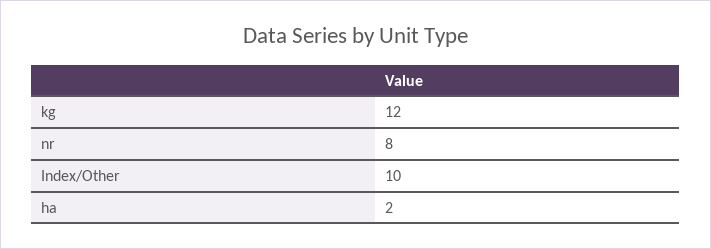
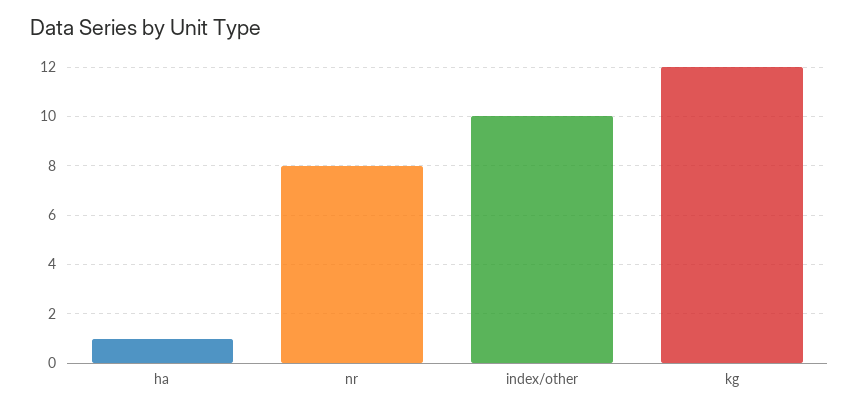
ha: 2 -> 1

